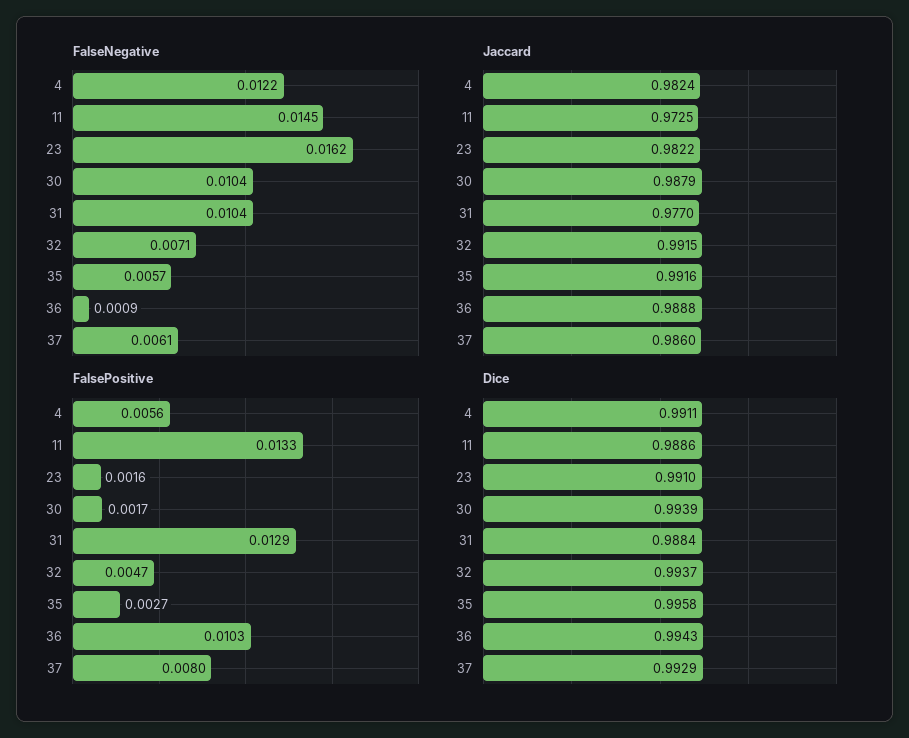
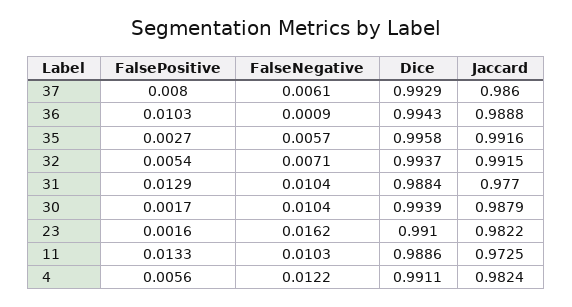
FalseNegative, 11: 0.0145 -> 0.0103
FalsePositive, 32: 0.0047 -> 0.0054

